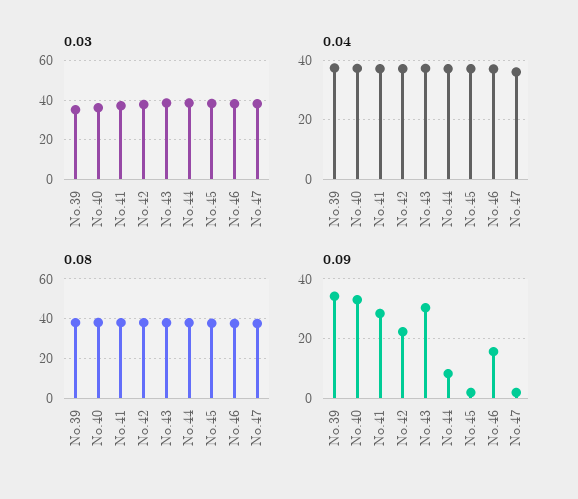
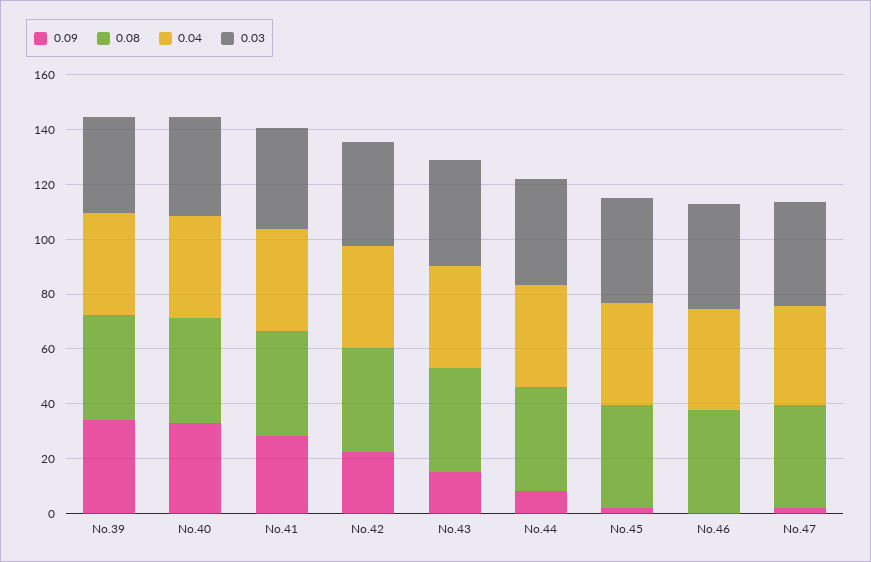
0.09, No.43: 30 -> 15
0.09, No.46: 15 -> 0

